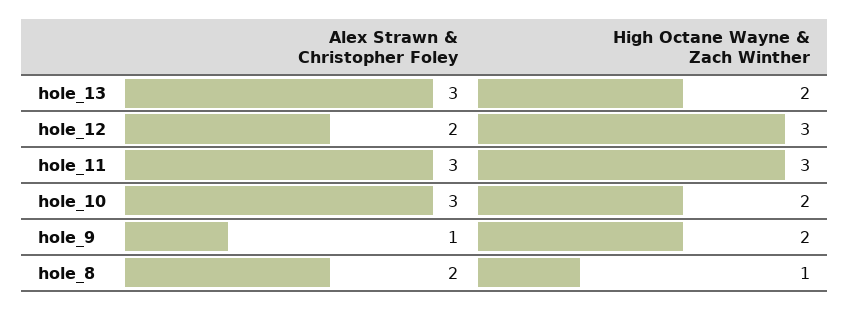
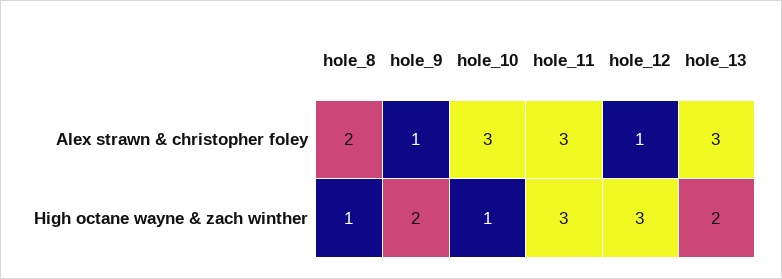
Alex Strawn & Christopher Foley, hole_12: 2 -> 1
High Octane Wayne & Zach Winther, hole_10: 2 -> 1

